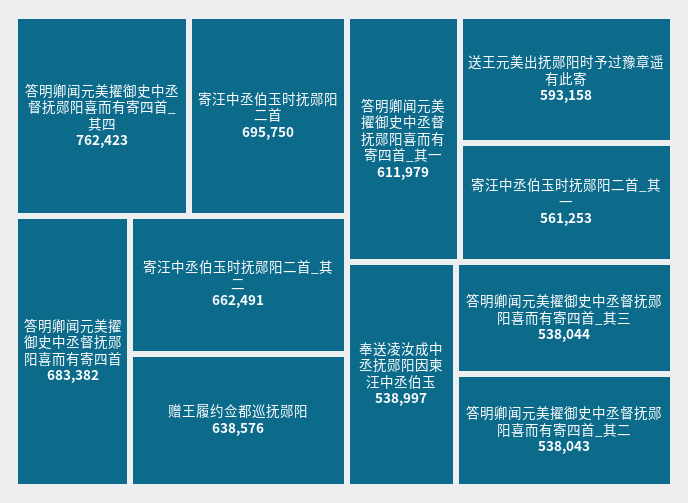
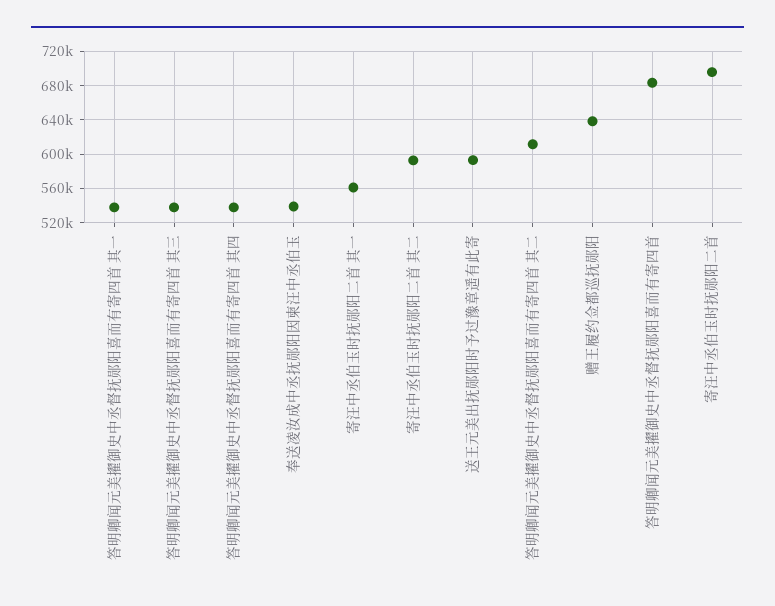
答明卿闻元美擢御史中丞督抚郧阳喜而有寄四首_其四: 762423 -> 540000
寄汪中丞伯玉时抚郧阳二首_其二: 662491 -> 590000
答明卿闻元美擢御史中丞督抚郧阳喜而有寄四首_其一: 611979 -> 540000
答明卿闻元美擢御史中丞督抚郧阳喜而有寄四首_其二: 538043 -> 610000

